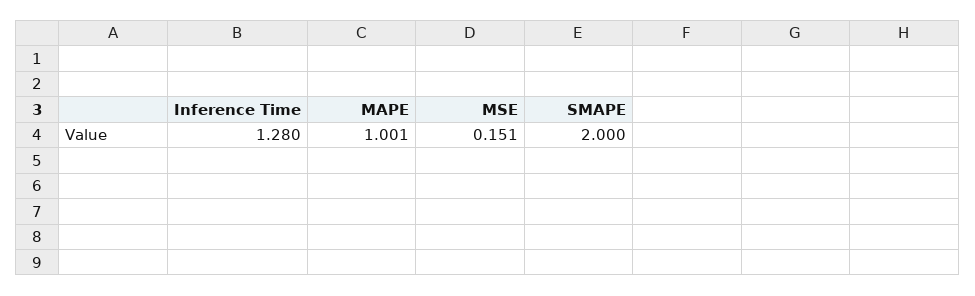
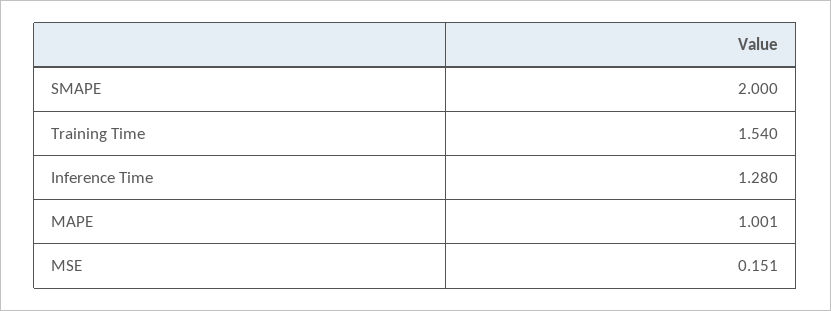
Training Time: none -> 1.54

